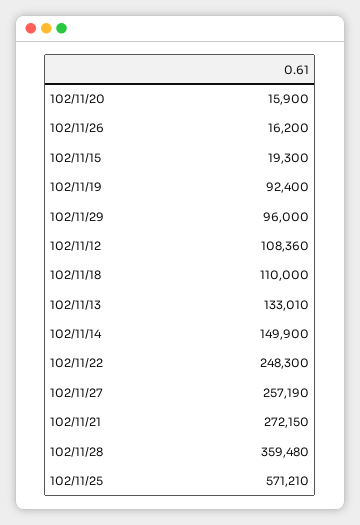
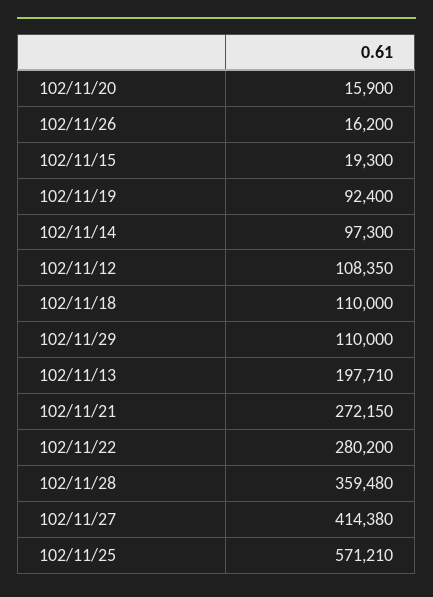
102/11/29: 96000 -> 110000
102/11/12: 108360 -> 108350
102/11/13: 133010 -> 197710
102/11/14: 149900 -> 97300
102/11/22: 248300 -> 280200
102/11/27: 257190 -> 414380

